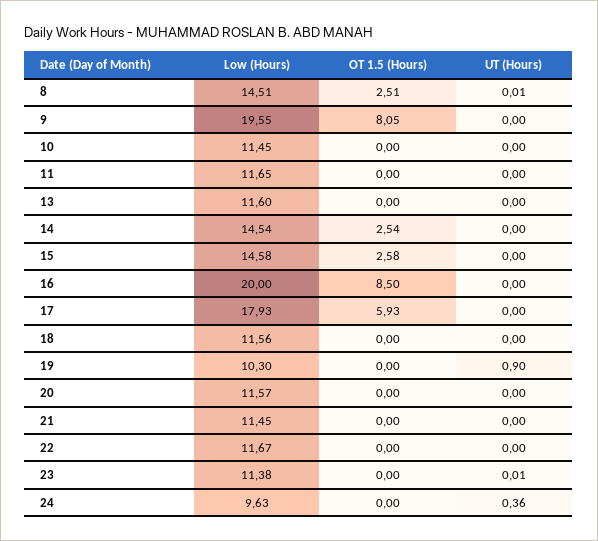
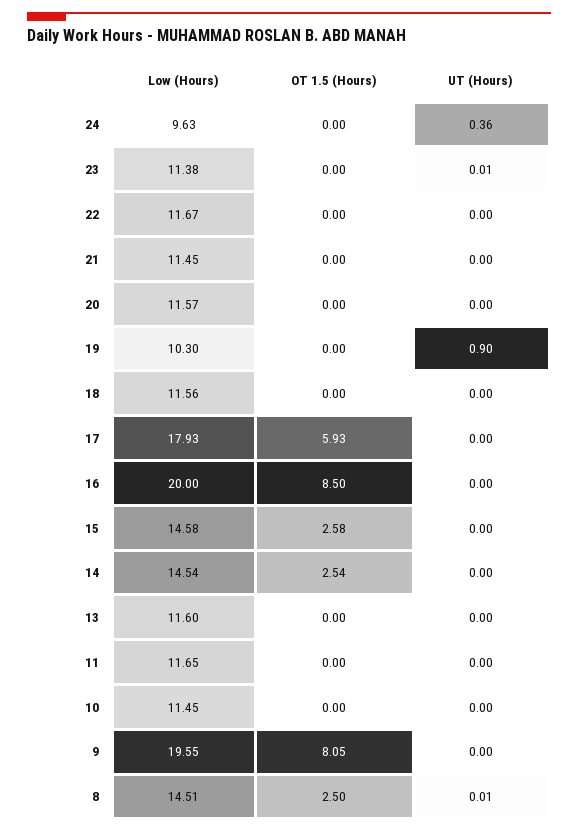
OT 1.5 (Hours), 8: 2.51 -> 2.5

